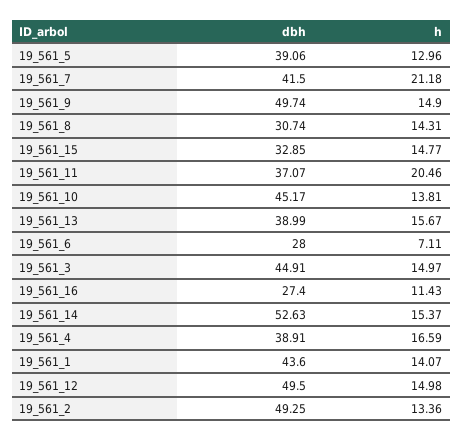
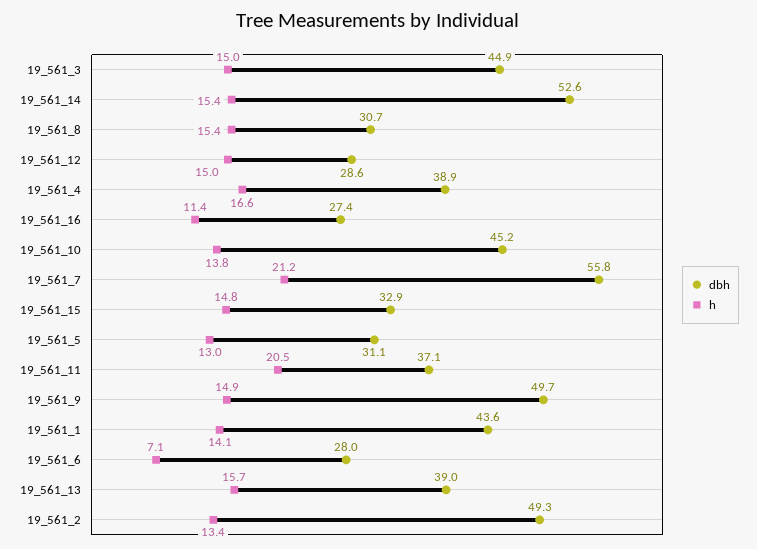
dbh, 19_561_5: 39.06 -> 31.1
dbh, 19_561_7: 41.5 -> 55.8
h, 19_561_8: 14.31 -> 15.4
dbh, 19_561_12: 49.5 -> 28.6

